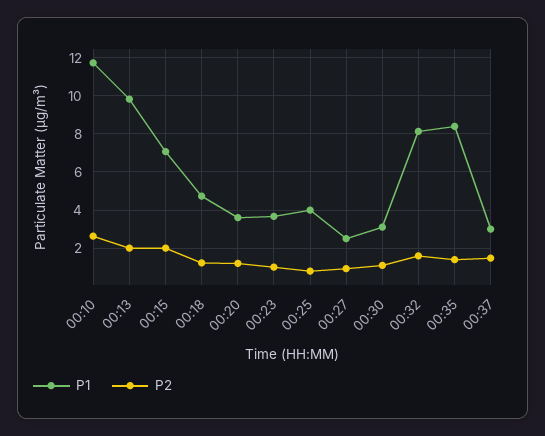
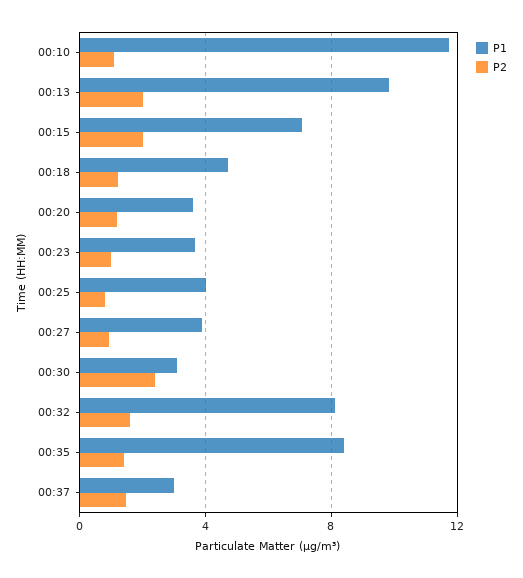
P2, 00:10: 2.5 -> 1
P1, 00:27: 2.5 -> 4
P2, 00:30: 1 -> 2.5

